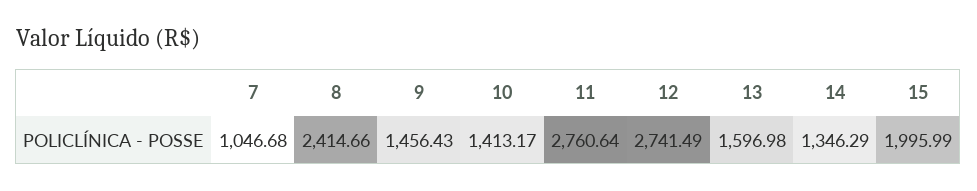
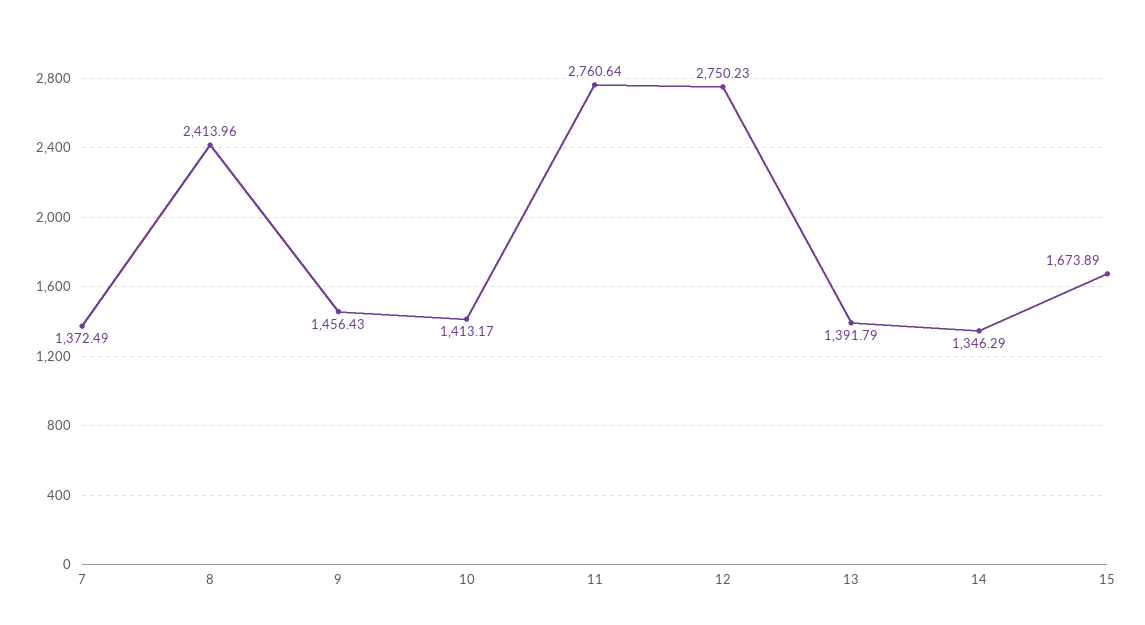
7: 1046.68 -> 1372.49
8: 2414.66 -> 2413.96
12: 2741.49 -> 2750.23
13: 1596.98 -> 1391.79
15: 1995.99 -> 1673.89

